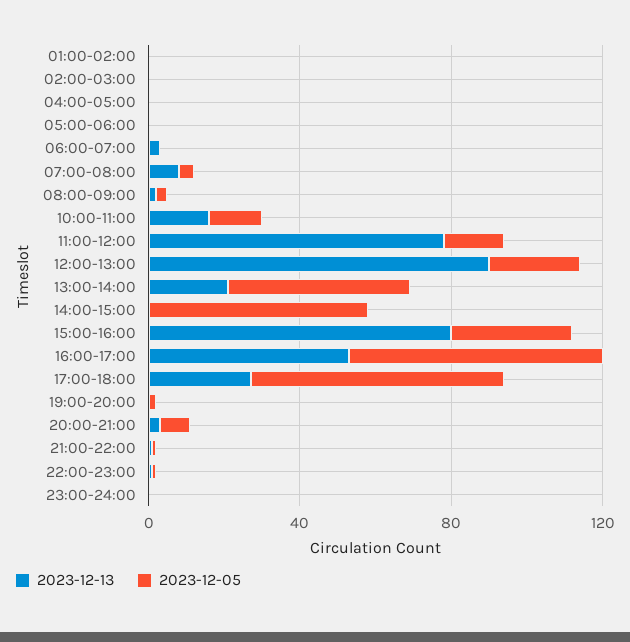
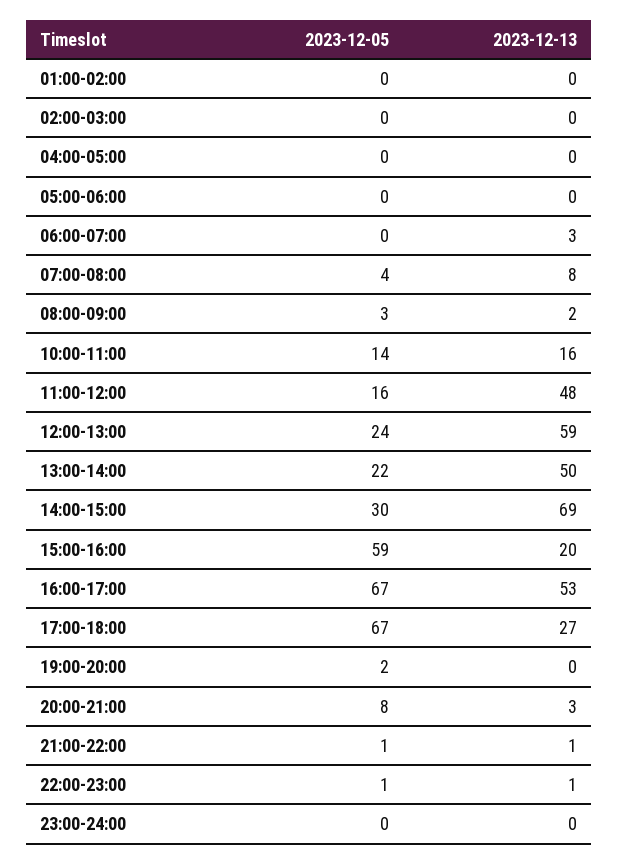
2023-12-13, 11:00-12:00: 80 -> 48
2023-12-13, 12:00-13:00: 90 -> 59
2023-12-13, 13:00-14:00: 20 -> 50
2023-12-05, 13:00-14:00: 50 -> 22
2023-12-13, 14:00-15:00: 0 -> 69
2023-12-05, 14:00-15:00: 60 -> 30
2023-12-13, 15:00-16:00: 80 -> 20
2023-12-05, 15:00-16:00: 30 -> 59

